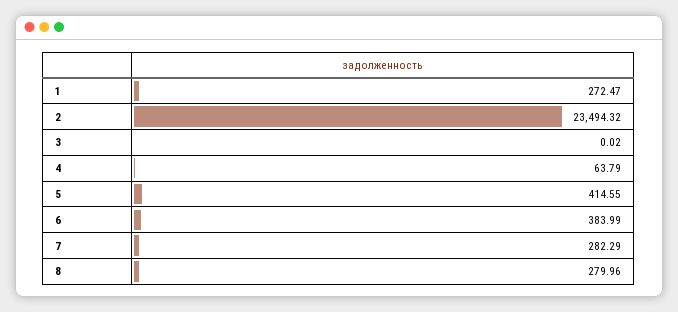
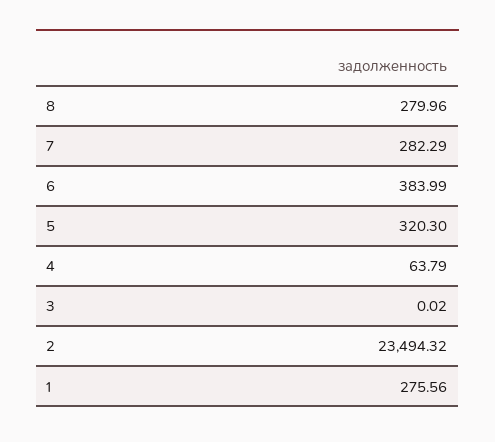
1: 272.47 -> 275.56
5: 414.55 -> 320.3

